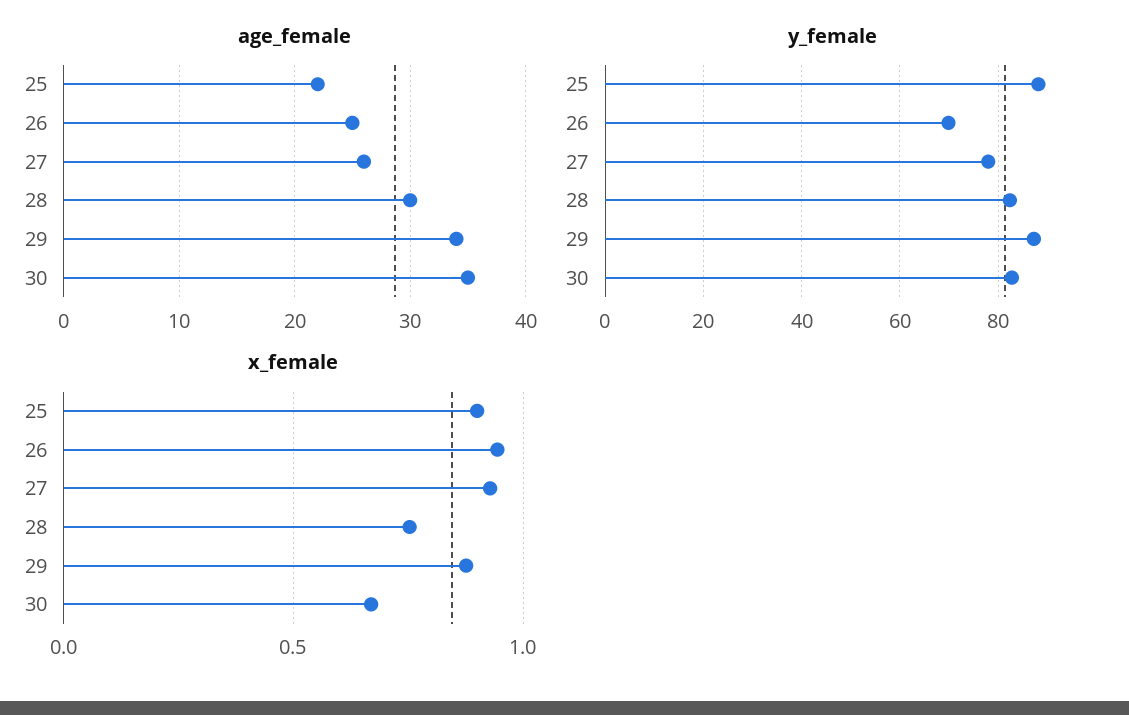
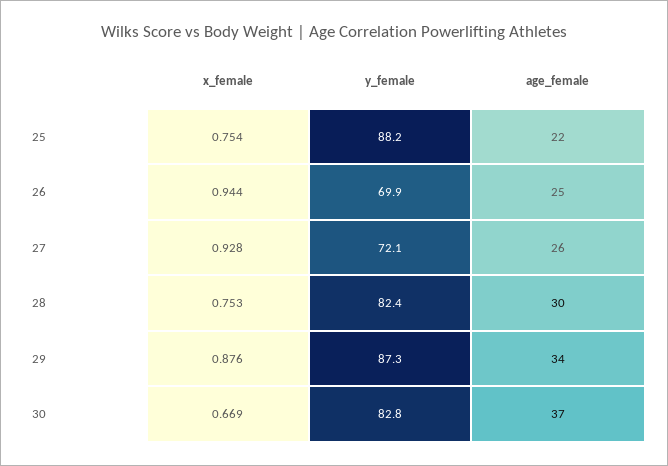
age_female, 30: 35 -> 37
y_female, 27: 78 -> 72.1
x_female, 25: 0.9 -> 0.754

